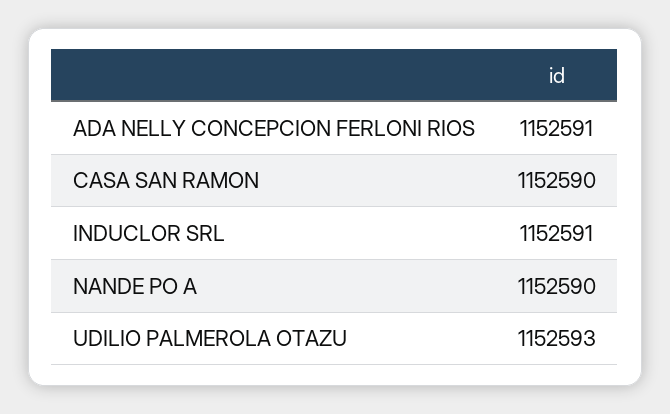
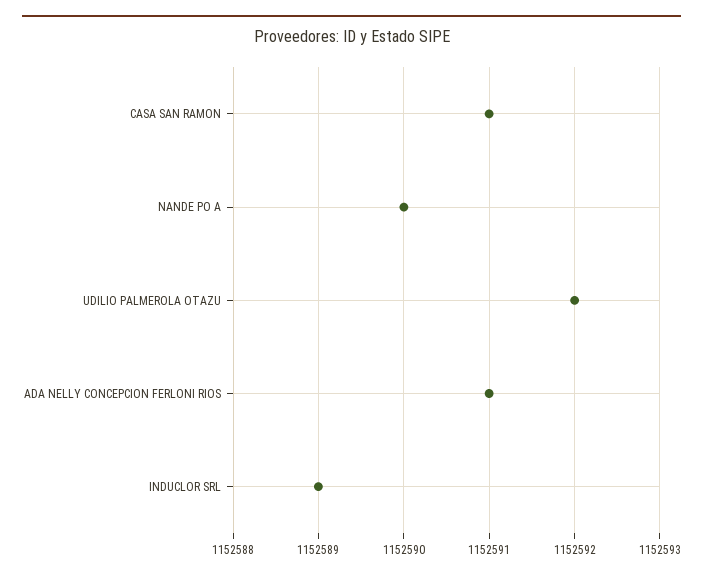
CASA SAN RAMON: 1152590 -> 1152591
INDUCLOR SRL: 1152591 -> 1152589
UDILIO PALMEROLA OTAZU: 1152593 -> 1152592

